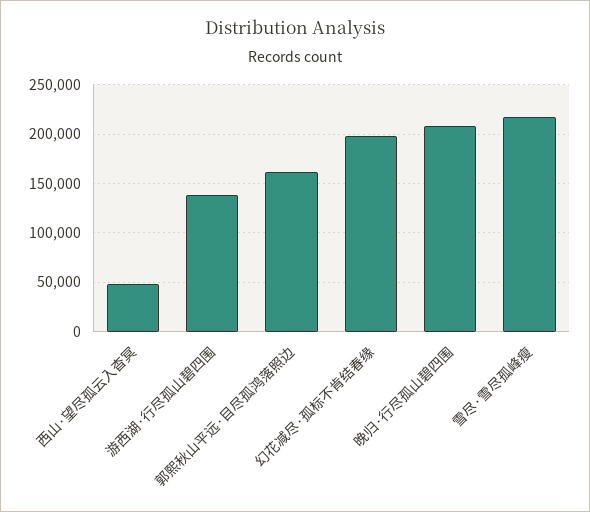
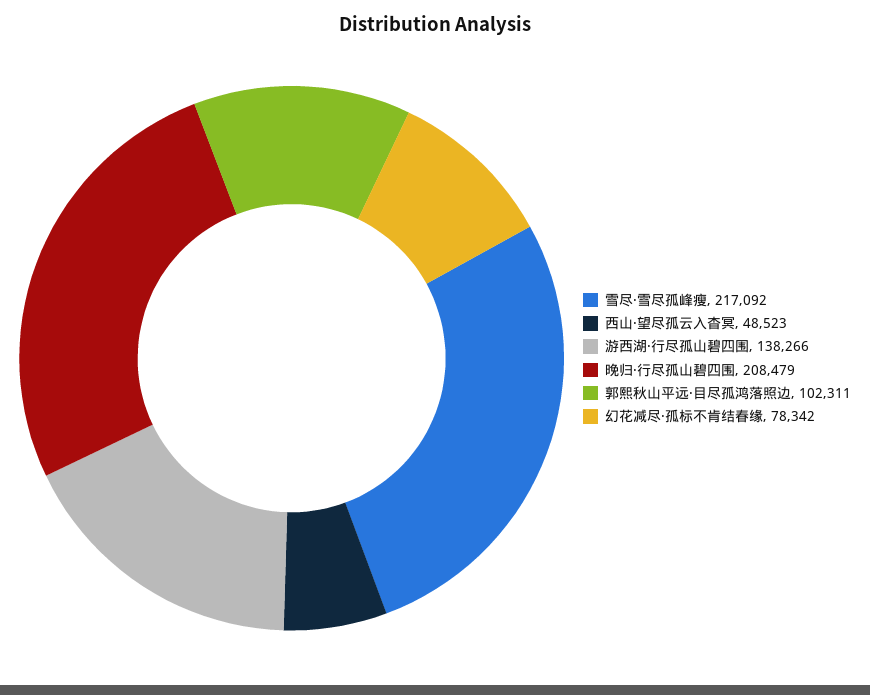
郭熙秋山平远·目尽孤鸿落照边: 160000 -> 102311
幻花减尽·孤标不肯结春缘: 200000 -> 78342

